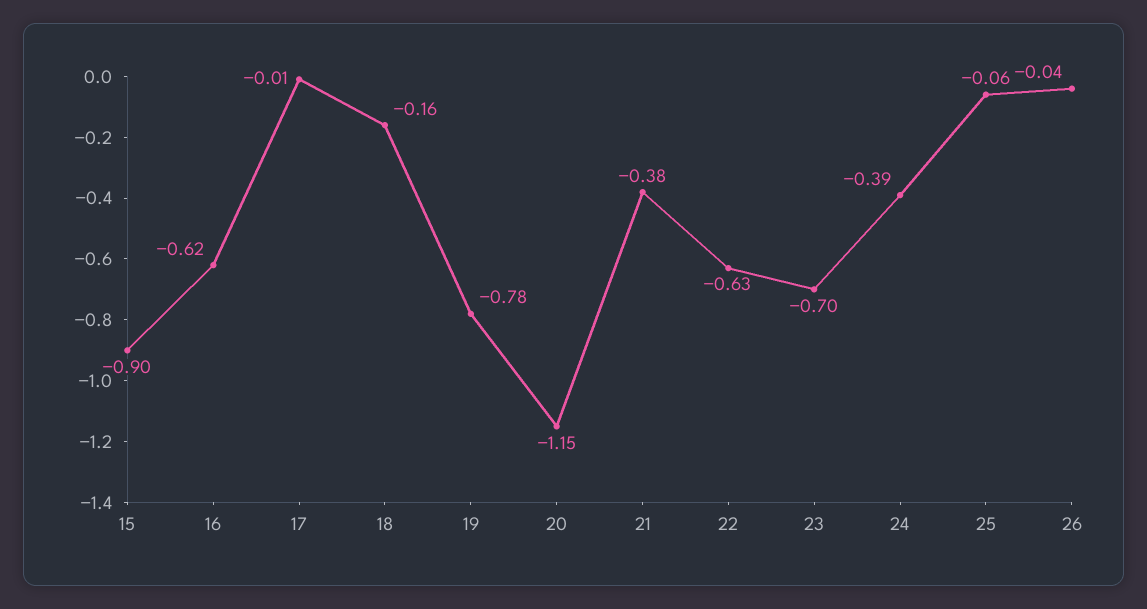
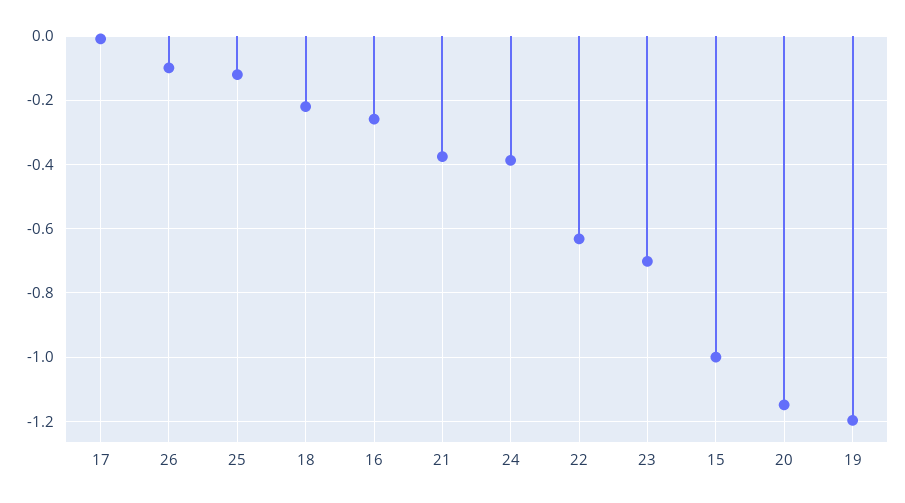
15: -0.9 -> -1
16: -0.62 -> -0.26
18: -0.16 -> -0.22
19: -0.78 -> -1.2
25: -0.06 -> -0.12
26: -0.04 -> -0.1

